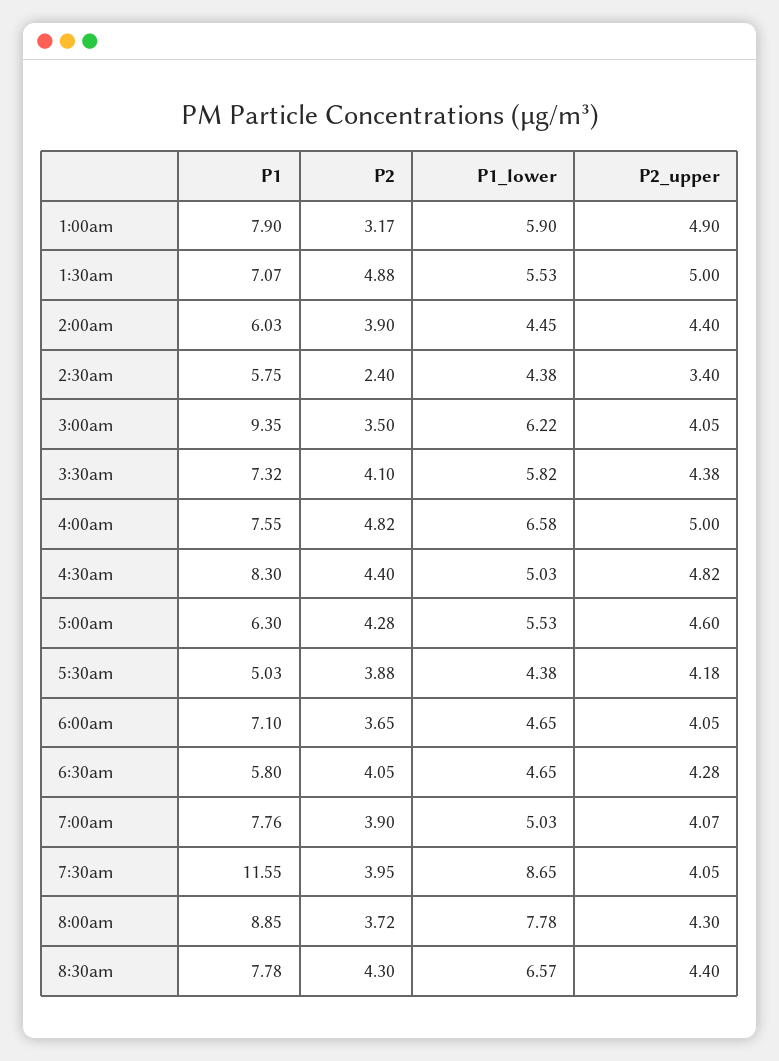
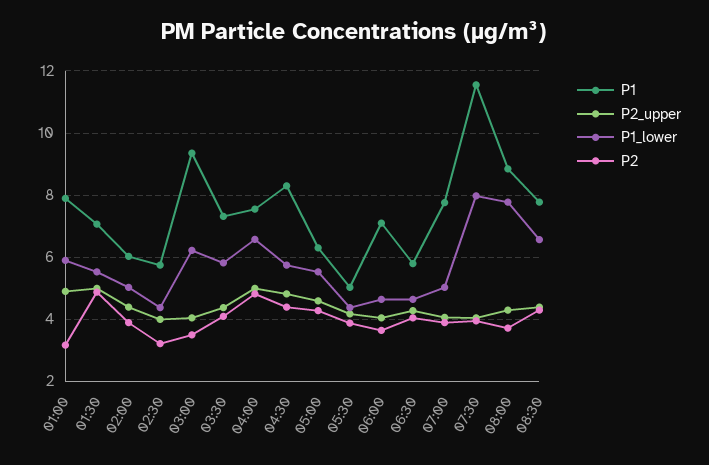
P1_lower, 2:00am: 4.45 -> 5
P2, 2:30am: 2.4 -> 3.2
P2_upper, 2:30am: 3.4 -> 4
P1_lower, 4:30am: 5.03 -> 5.8
P1_lower, 7:30am: 8.65 -> 8

